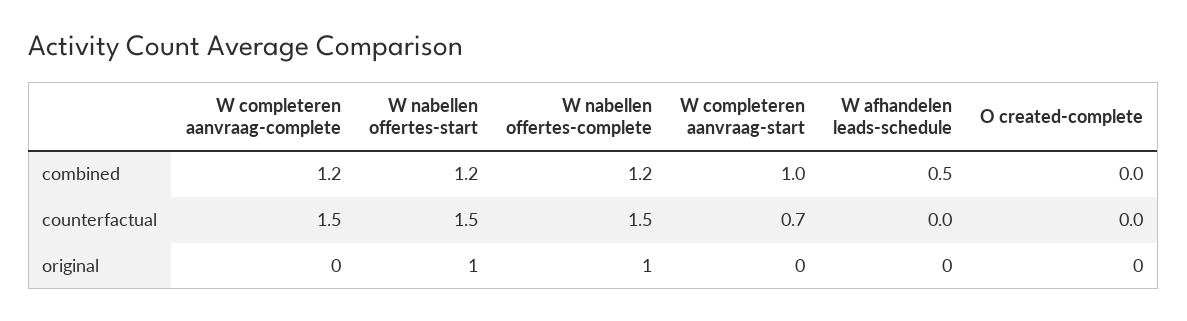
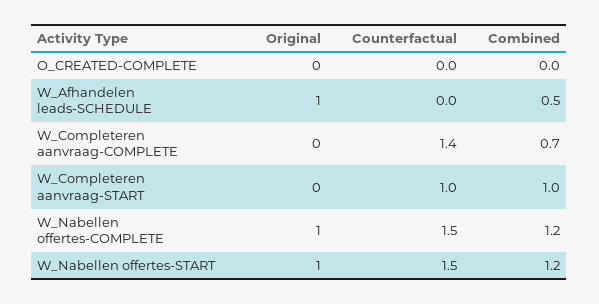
W completeren aanvraag-complete, combined: 1.2 -> 0.7
W completeren aanvraag-complete, counterfactual: 1.5 -> 1.4
W completeren aanvraag-start, counterfactual: 0.7 -> 1
W afhandelen leads-schedule, original: 0 -> 1

